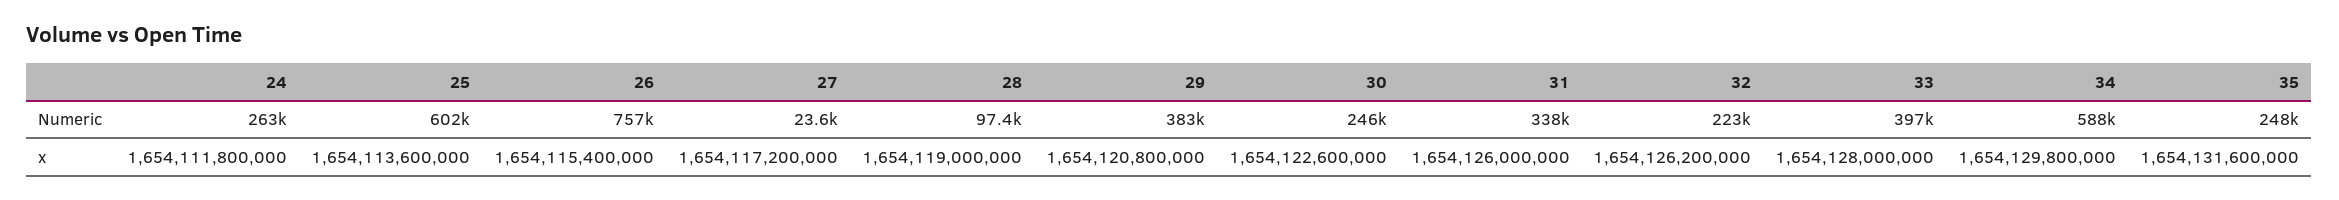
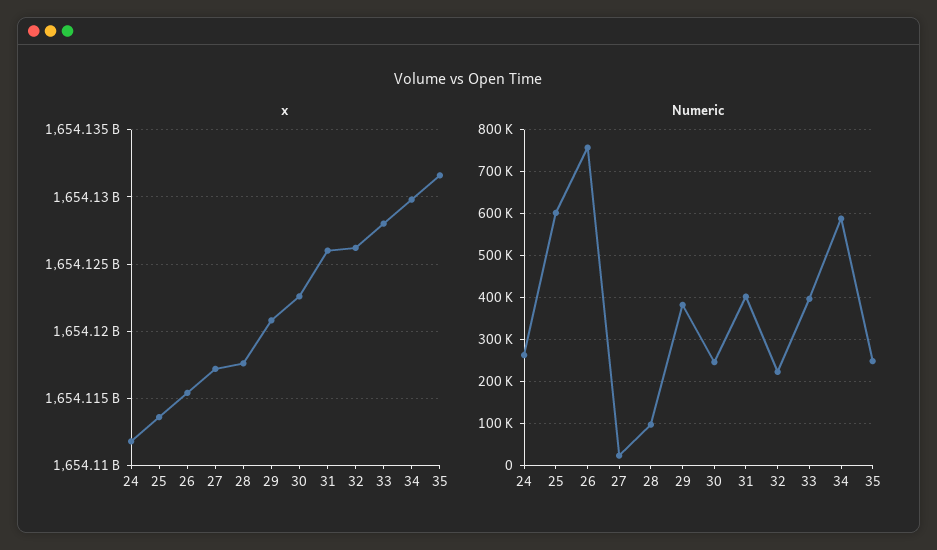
Numeric, 31: 338000 -> 400000
x, 28: 1654119000000 -> 1654117500000

